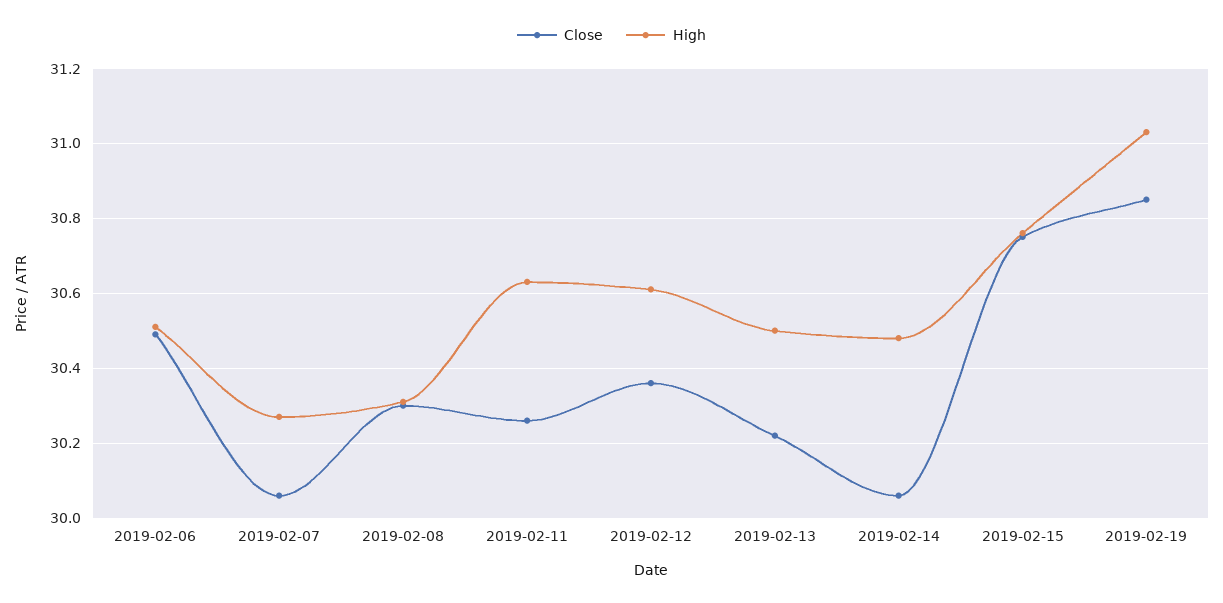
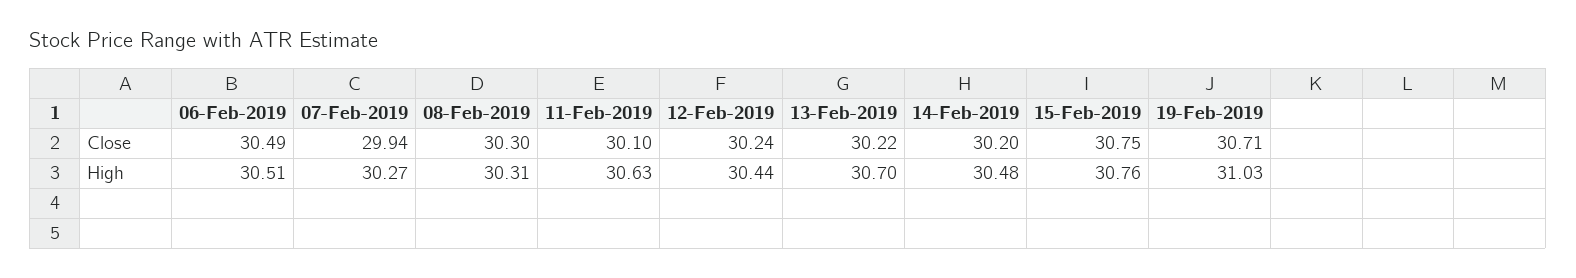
Close, 2019-02-07: 30.05 -> 29.94
Close, 2019-02-11: 30.25 -> 30.1
Close, 2019-02-12: 30.35 -> 30.24
High, 2019-02-12: 30.6 -> 30.44
High, 2019-02-13: 30.5 -> 30.7
Close, 2019-02-14: 30.05 -> 30.2
Close, 2019-02-19: 30.85 -> 30.71

